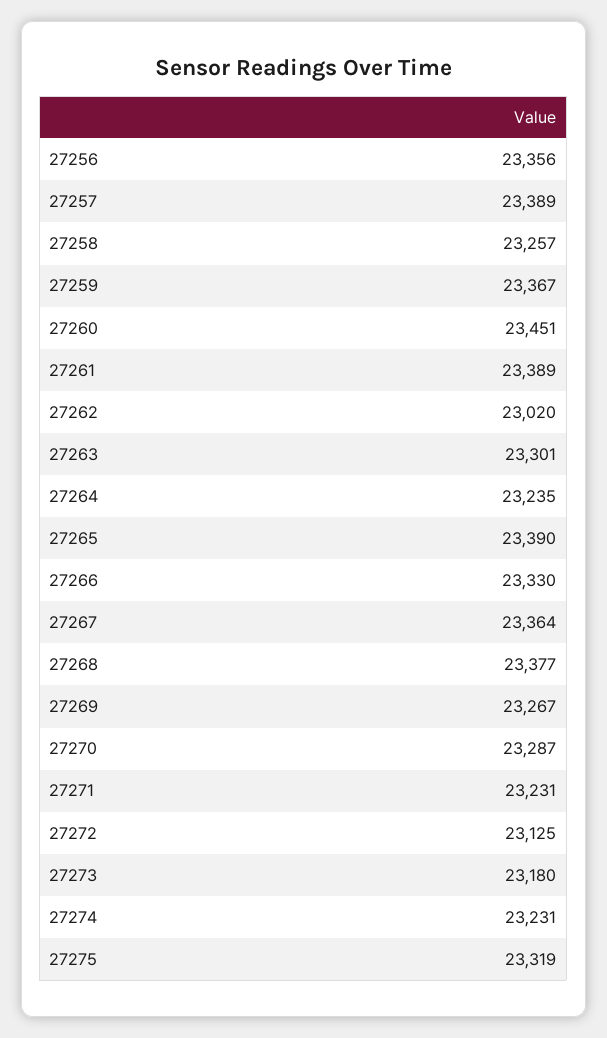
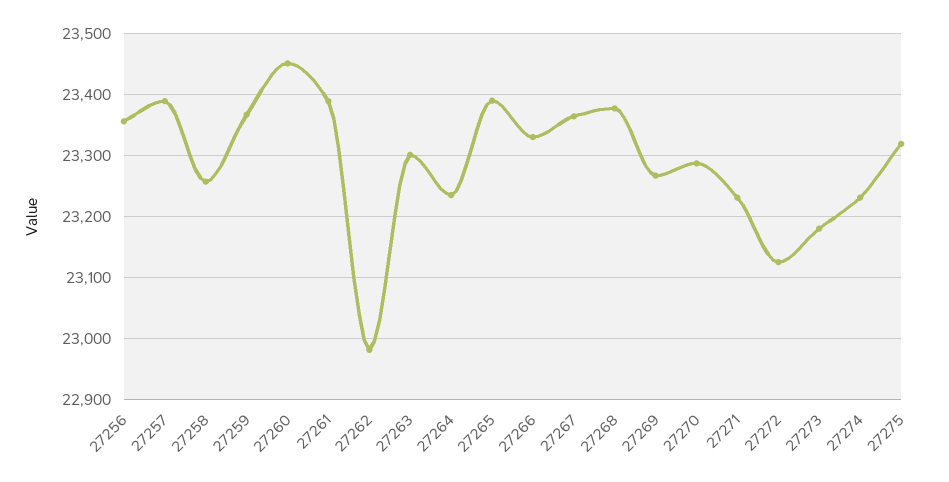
27262: 23020 -> 22980

